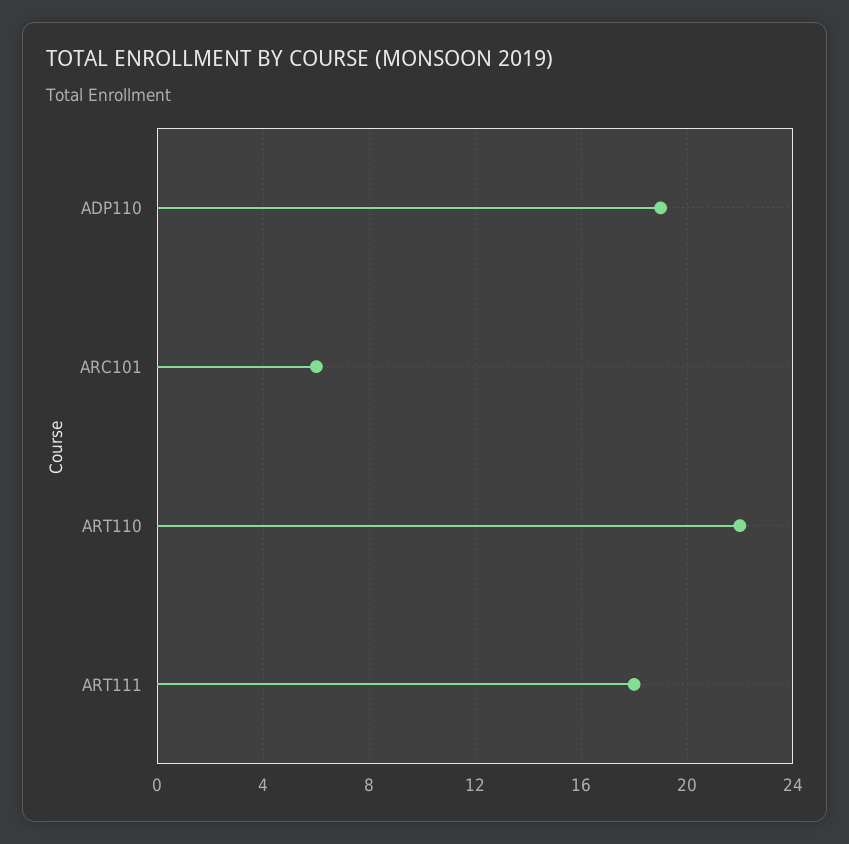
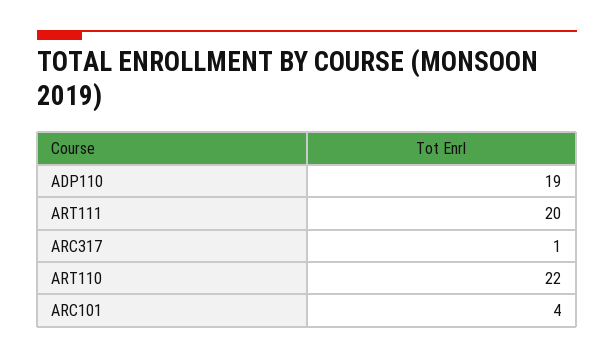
ARC101: 6 -> 4
ART111: 18 -> 20
ARC317: none -> 1

